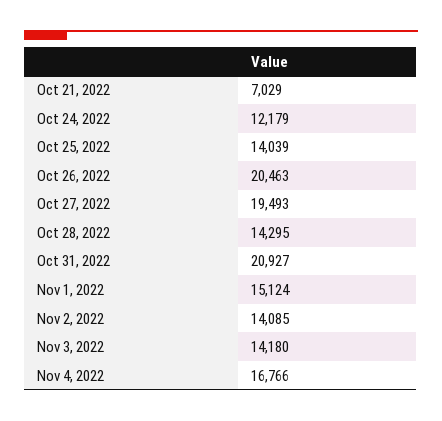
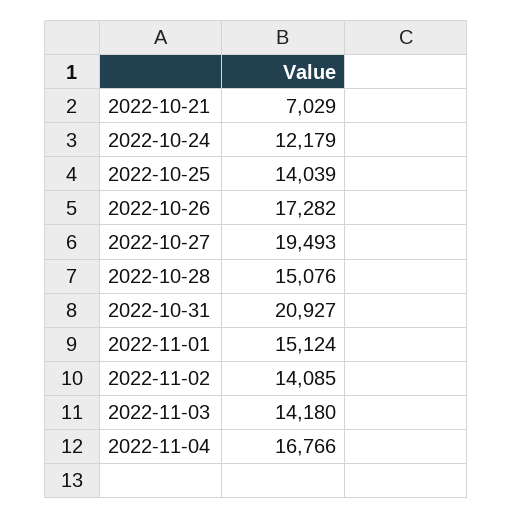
Oct 26, 2022: 20463 -> 17282
Oct 28, 2022: 14295 -> 15076

